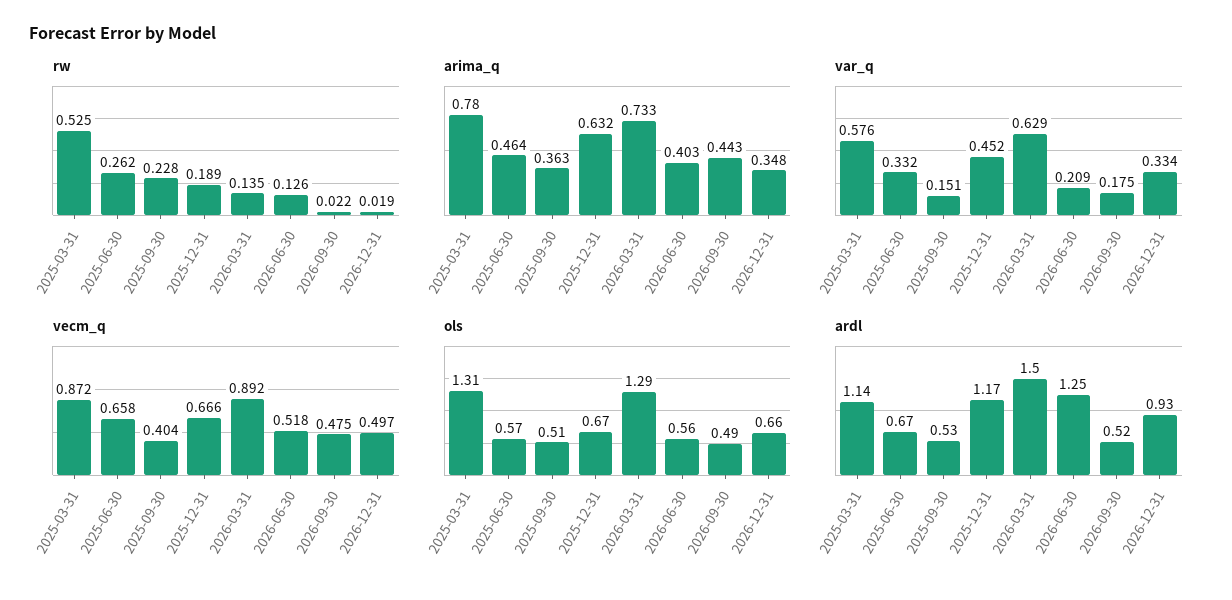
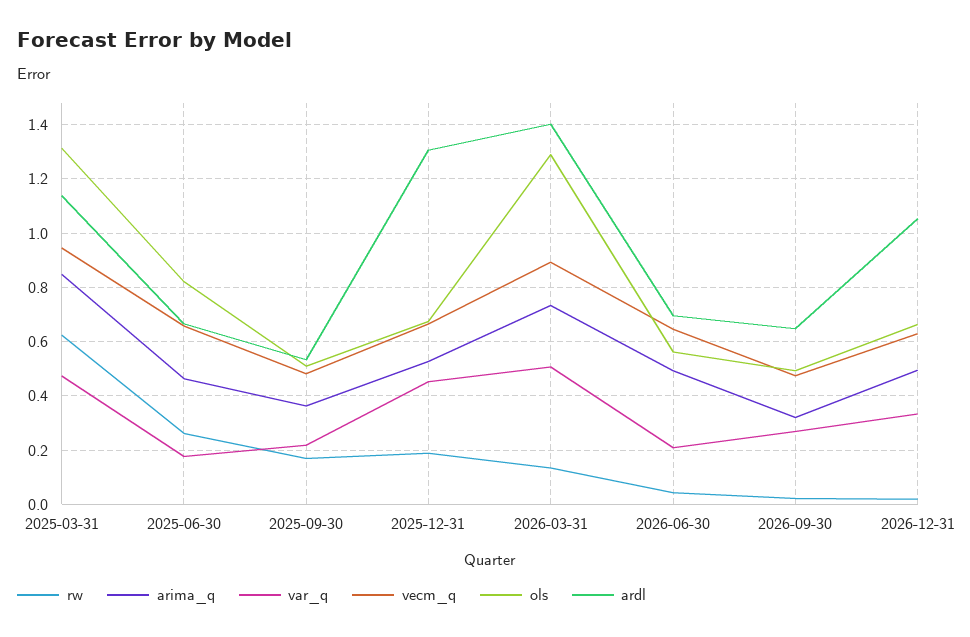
rw, 2025-03-31: 0.525 -> 0.625
rw, 2025-09-30: 0.228 -> 0.175
rw, 2026-06-30: 0.126 -> 0.05
arima_q, 2025-03-31: 0.78 -> 0.85
arima_q, 2025-12-31: 0.632 -> 0.525
arima_q, 2026-06-30: 0.403 -> 0.5
arima_q, 2026-09-30: 0.443 -> 0.325
arima_q, 2026-12-31: 0.348 -> 0.5
var_q, 2025-03-31: 0.576 -> 0.475
var_q, 2025-06-30: 0.332 -> 0.175
var_q, 2025-09-30: 0.151 -> 0.225
var_q, 2026-03-31: 0.629 -> 0.5
var_q, 2026-09-30: 0.175 -> 0.275
vecm_q, 2025-03-31: 0.872 -> 0.95
vecm_q, 2025-09-30: 0.404 -> 0.475
vecm_q, 2026-06-30: 0.518 -> 0.65
vecm_q, 2026-12-31: 0.497 -> 0.625
ols, 2025-06-30: 0.57 -> 0.825
ardl, 2025-12-31: 1.17 -> 1.3
ardl, 2026-03-31: 1.5 -> 1.4
ardl, 2026-06-30: 1.25 -> 0.7
ardl, 2026-09-30: 0.52 -> 0.65
ardl, 2026-12-31: 0.93 -> 1.05

